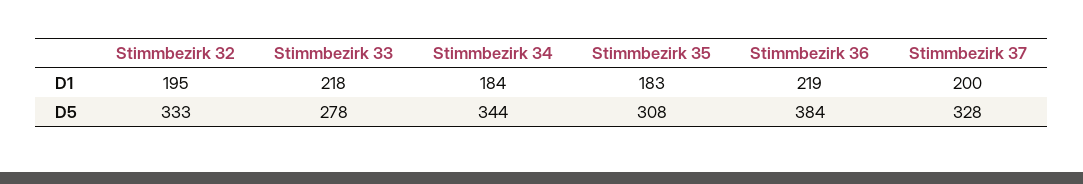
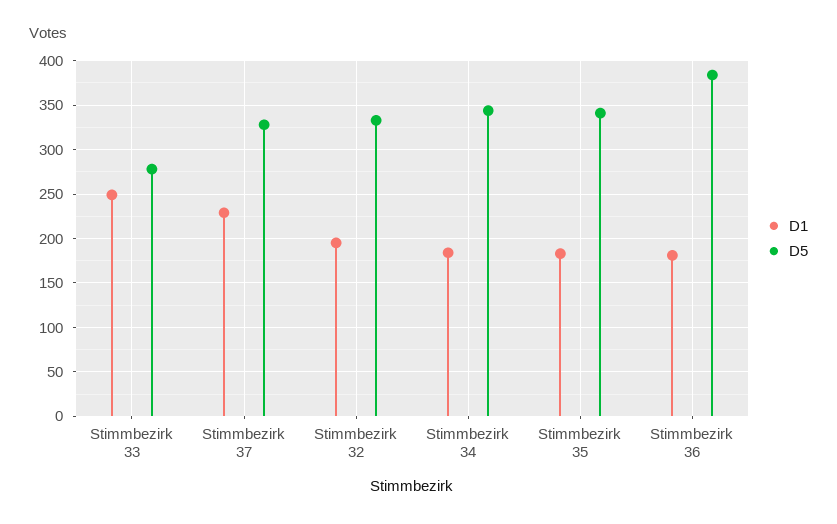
D1, Stimmbezirk 33: 218 -> 250
D1, Stimmbezirk 36: 219 -> 180
D1, Stimmbezirk 37: 200 -> 230
D5, Stimmbezirk 35: 308 -> 340

